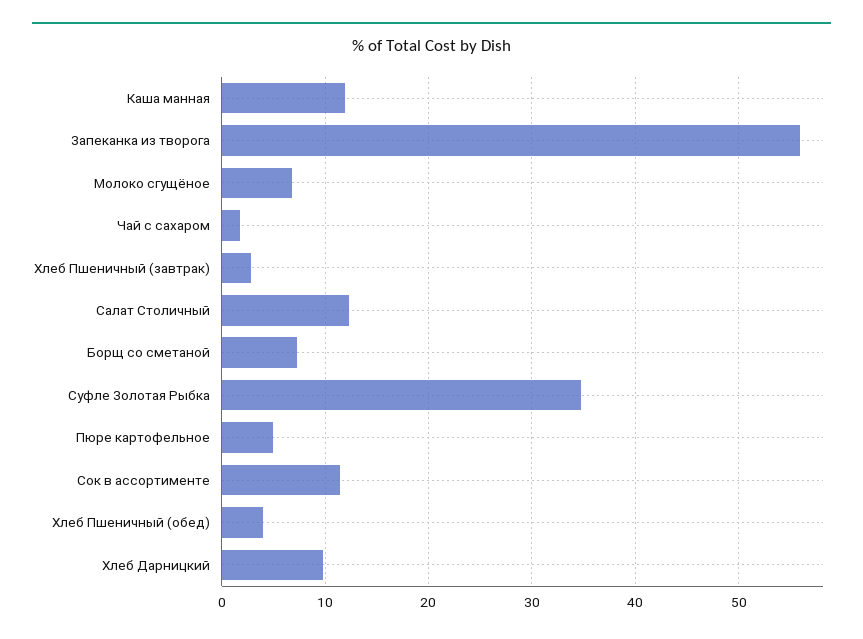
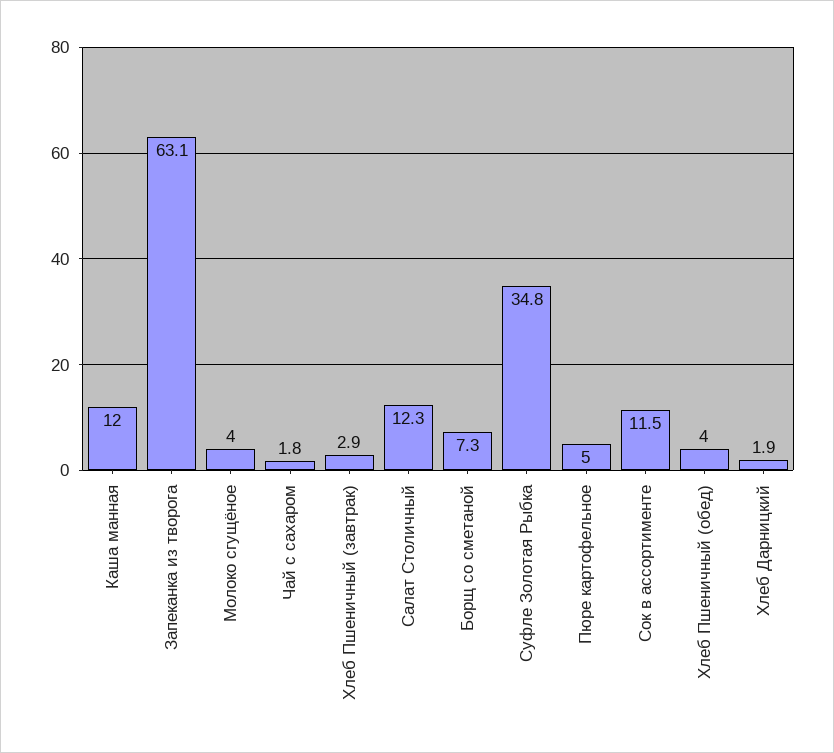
Запеканка из творога: 56 -> 63.1
Молоко сгущёное: 7 -> 4
Хлеб Дарницкий: 10 -> 1.9

